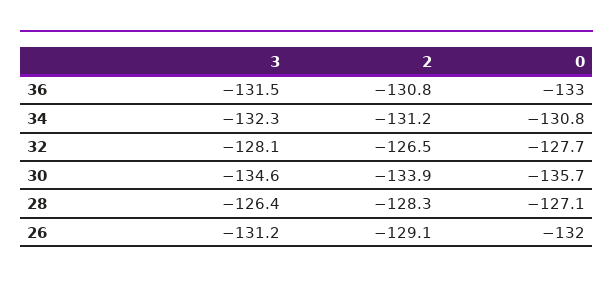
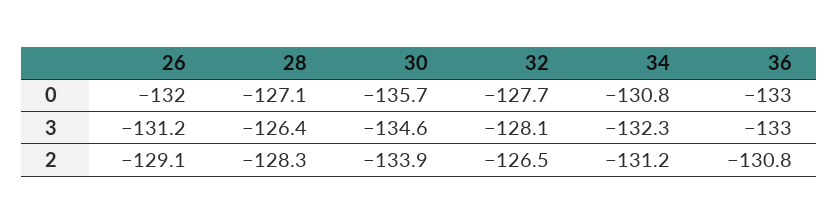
3, 36: -131.5 -> -133

